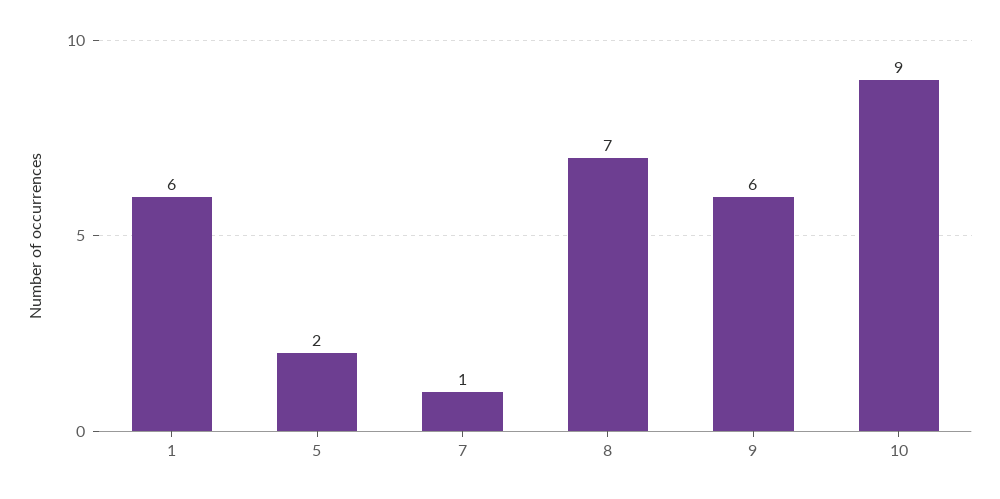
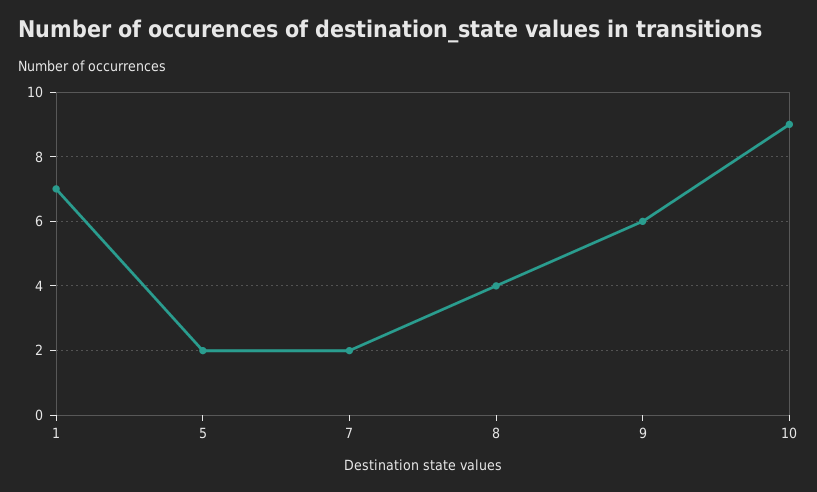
1: 6 -> 7
7: 1 -> 2
8: 7 -> 4

